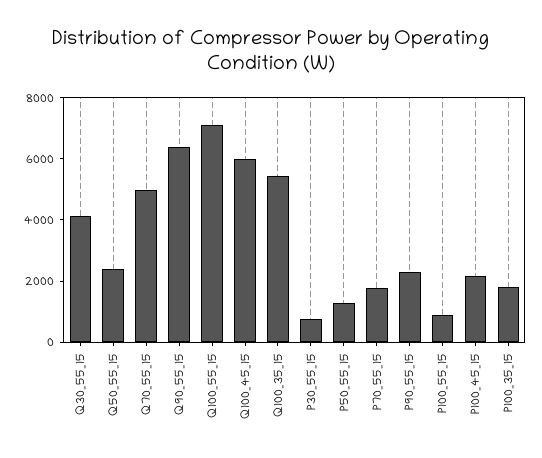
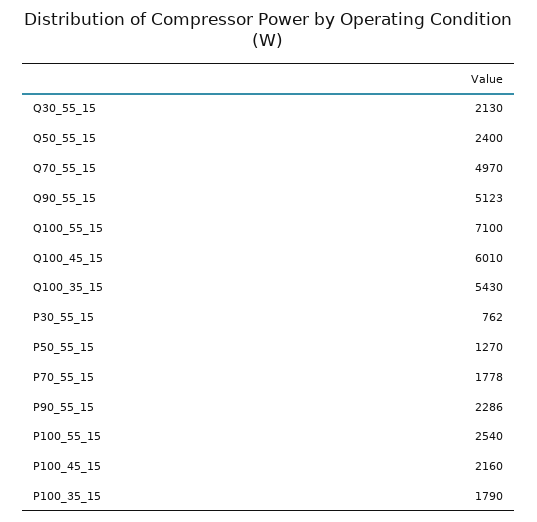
Q30_55_15: 4000 -> 2130
Q90_55_15: 6500 -> 5123
P100_55_15: 1000 -> 2540

